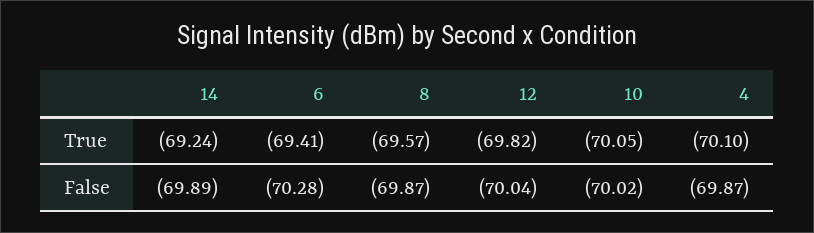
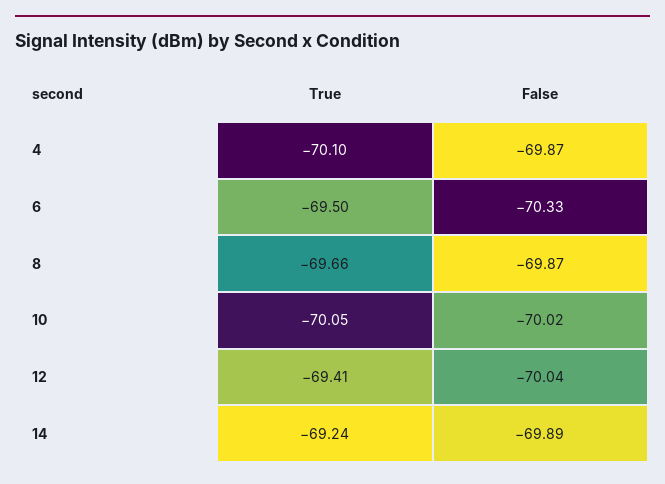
6, True: -69.41 -> -69.5
8, True: -69.57 -> -69.66
12, True: -69.82 -> -69.41
6, False: -70.28 -> -70.33

